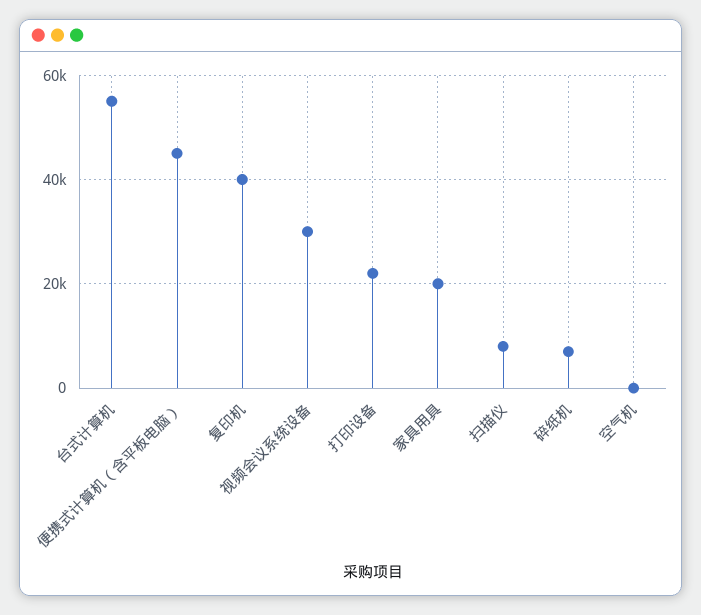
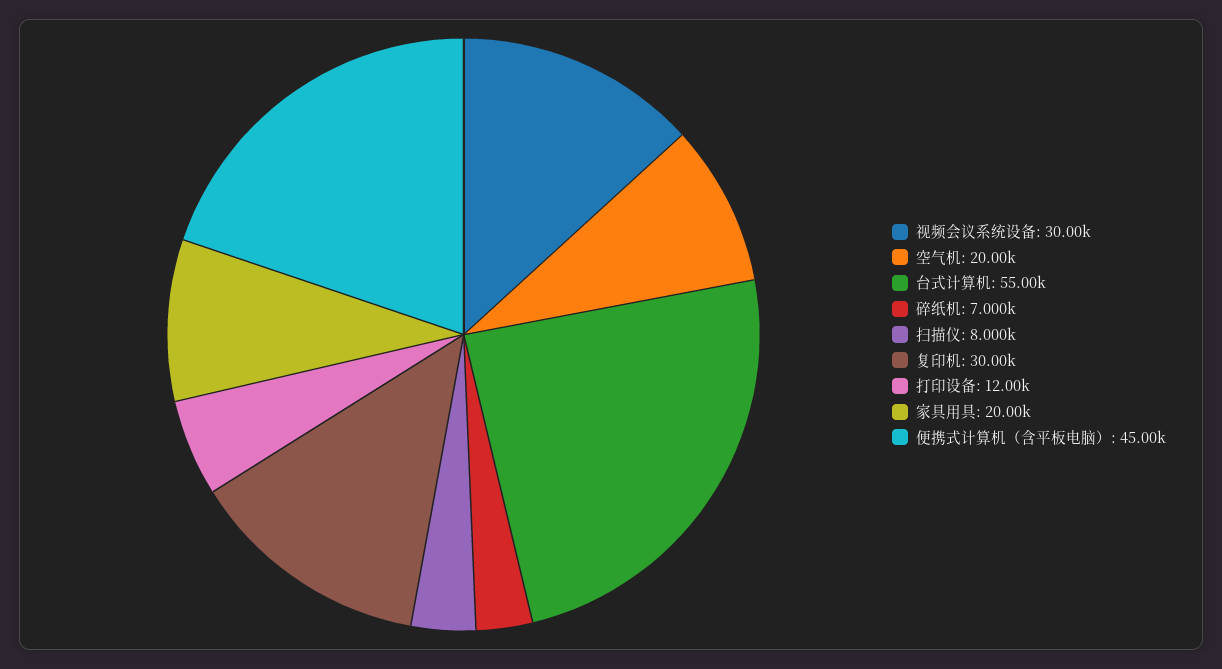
复印机: 40000 -> 30000
打印设备: 22000 -> 12000
空气机: 0 -> 20000

